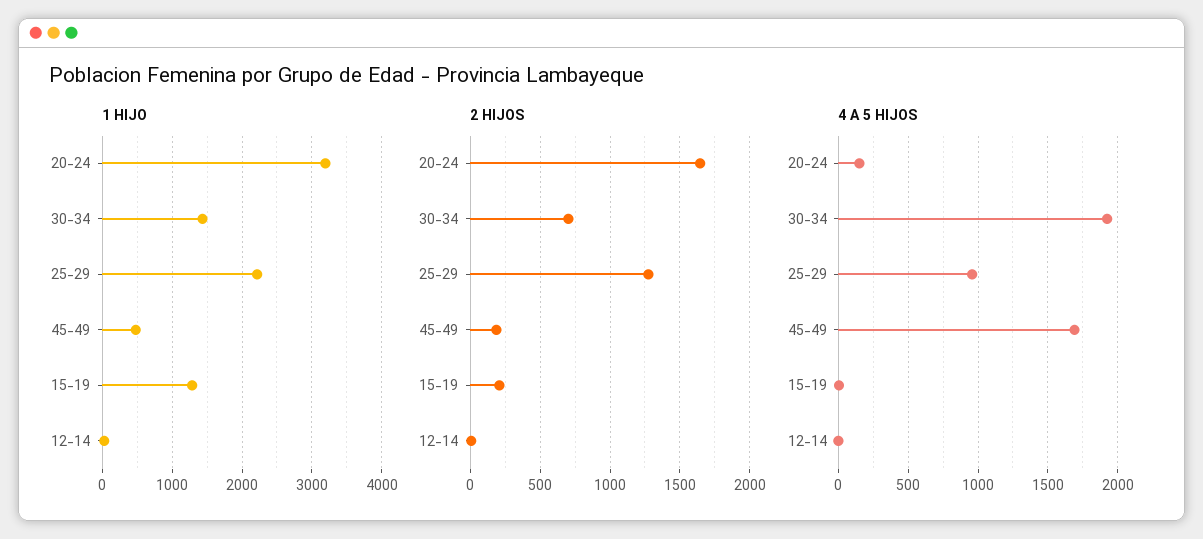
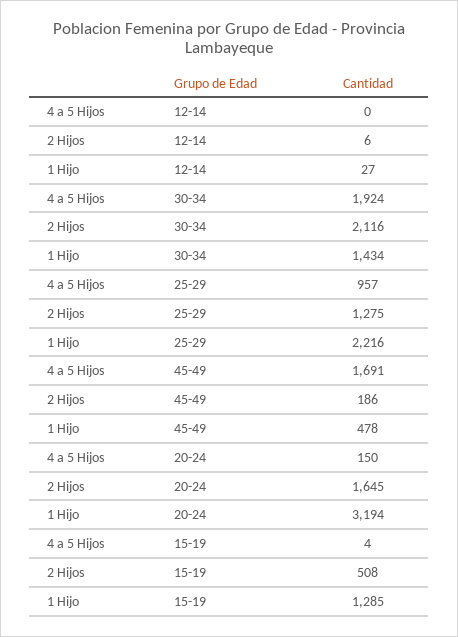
2 HIJOS, 30-34: 700 -> 2116
2 HIJOS, 15-19: 200 -> 508

